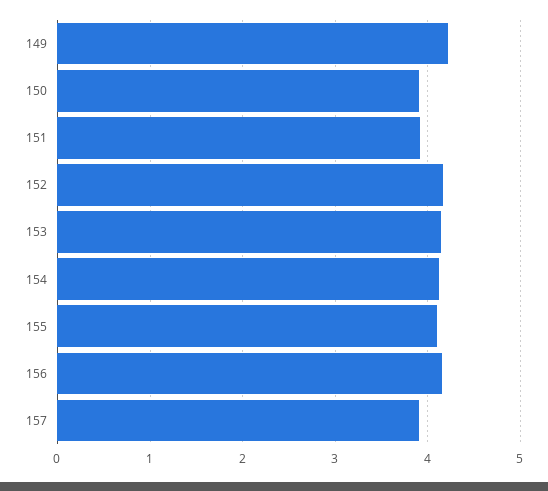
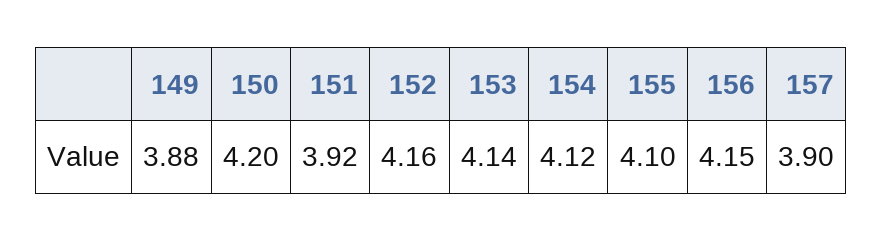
149: 4.2 -> 3.88
150: 3.9 -> 4.2

